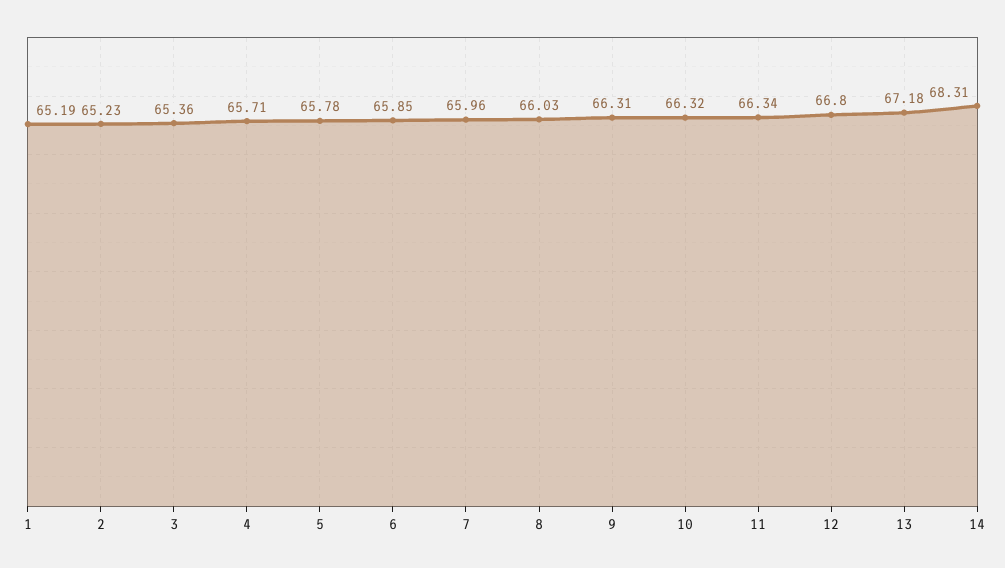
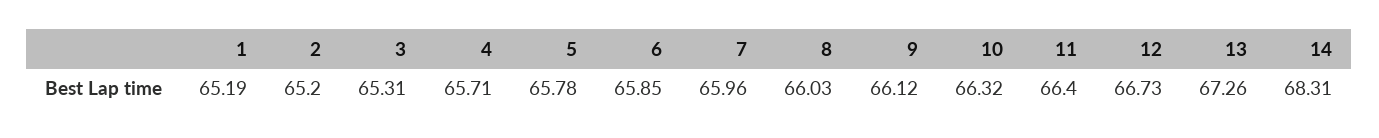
2: 65.23 -> 65.2
3: 65.36 -> 65.31
9: 66.31 -> 66.12
11: 66.34 -> 66.4
12: 66.8 -> 66.73
13: 67.18 -> 67.26

